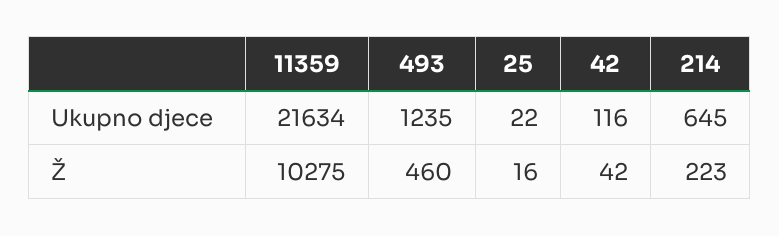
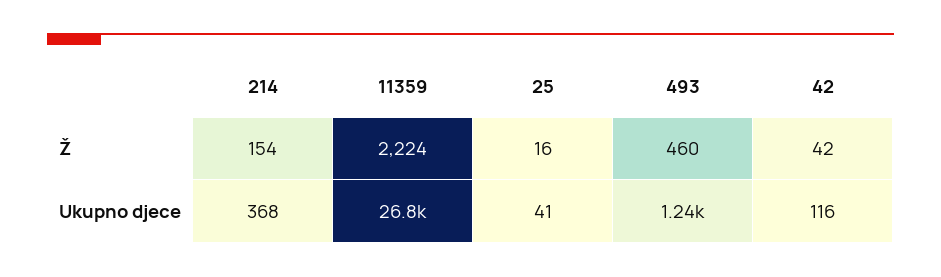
11359, Ukupno djece: 21634 -> 26800
25, Ukupno djece: 22 -> 41
214, Ukupno djece: 645 -> 368
11359, Ž: 10275 -> 2224
214, Ž: 223 -> 154

